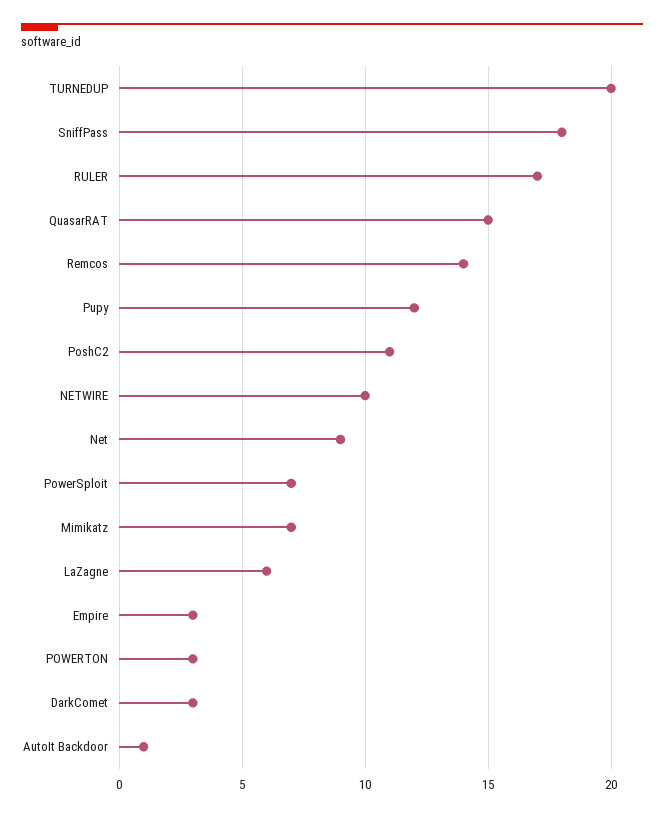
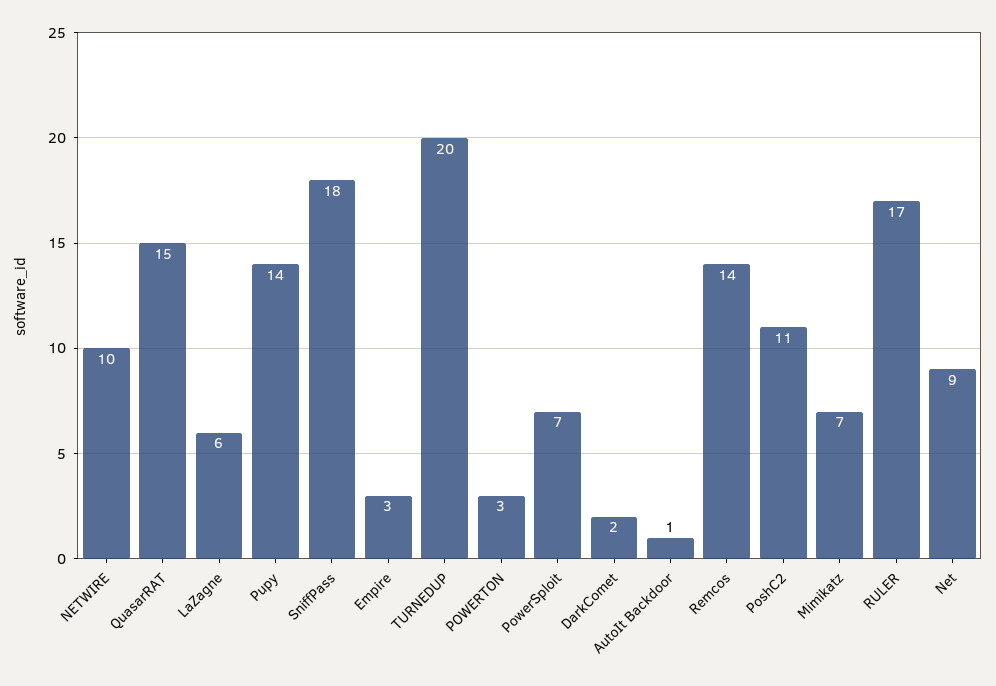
Pupy: 12 -> 14
DarkComet: 3 -> 2

